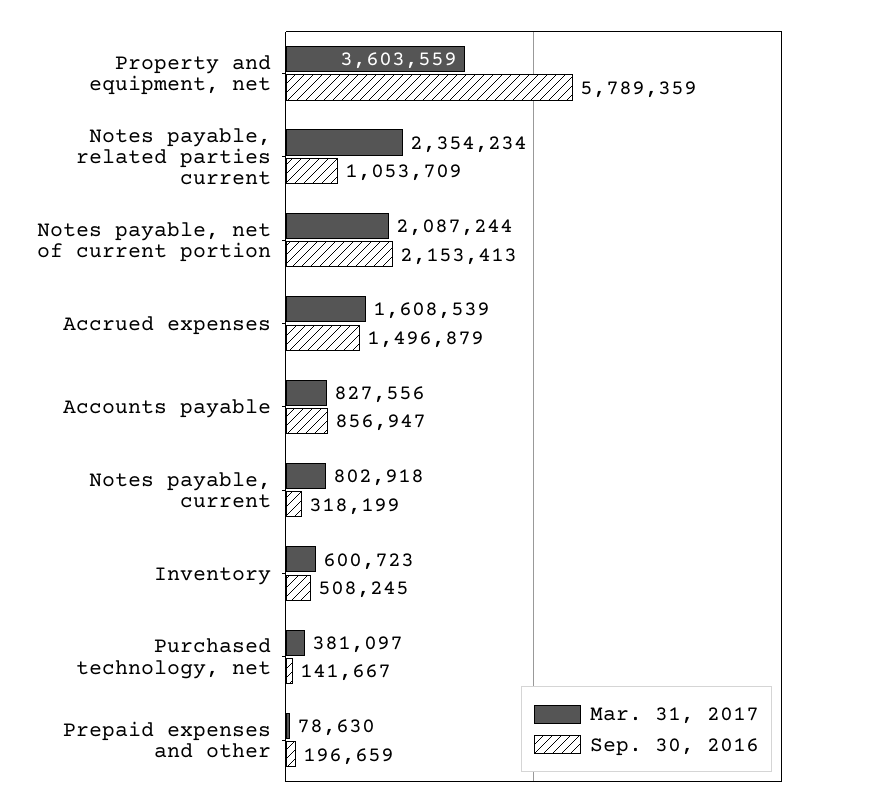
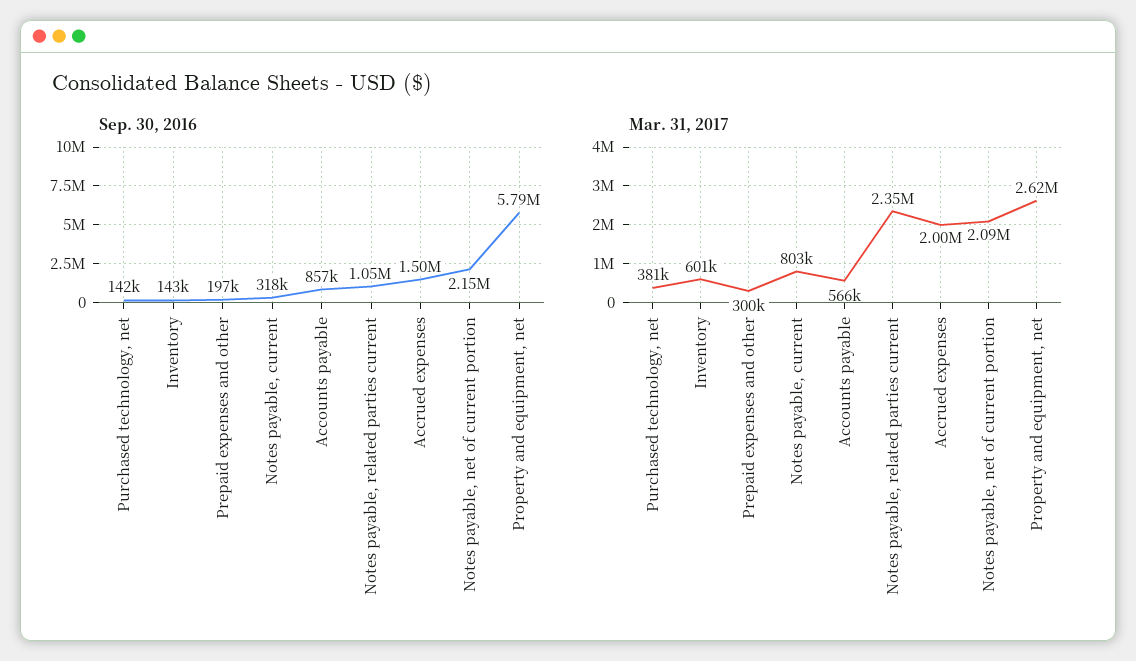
Mar. 31, 2017, Property and equipment, net: 3603559 -> 2620000
Mar. 31, 2017, Accrued expenses: 1608539 -> 2000000
Mar. 31, 2017, Accounts payable: 827556 -> 566000
Sep. 30, 2016, Inventory: 508245 -> 143000
Mar. 31, 2017, Prepaid expenses and other: 78630 -> 300000

